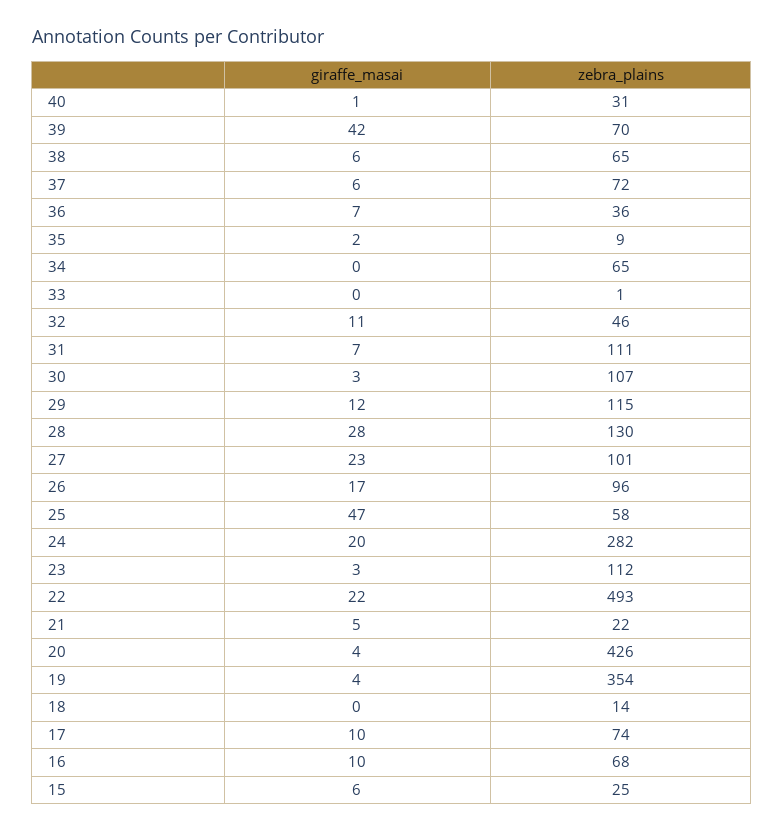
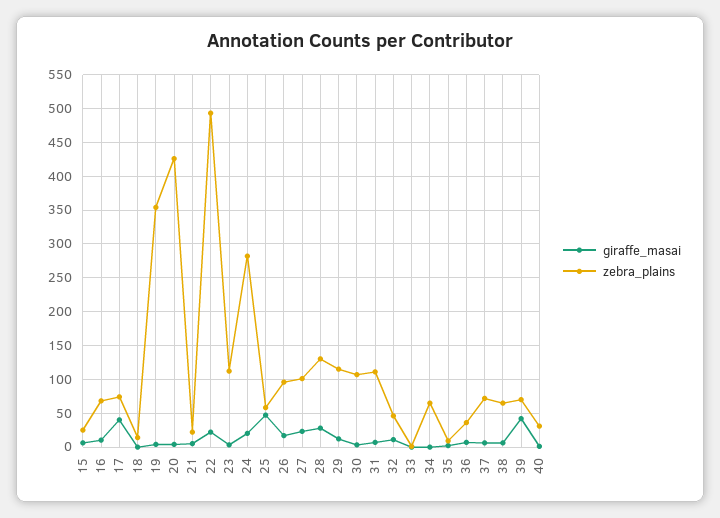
giraffe_masai, 17: 10 -> 40

